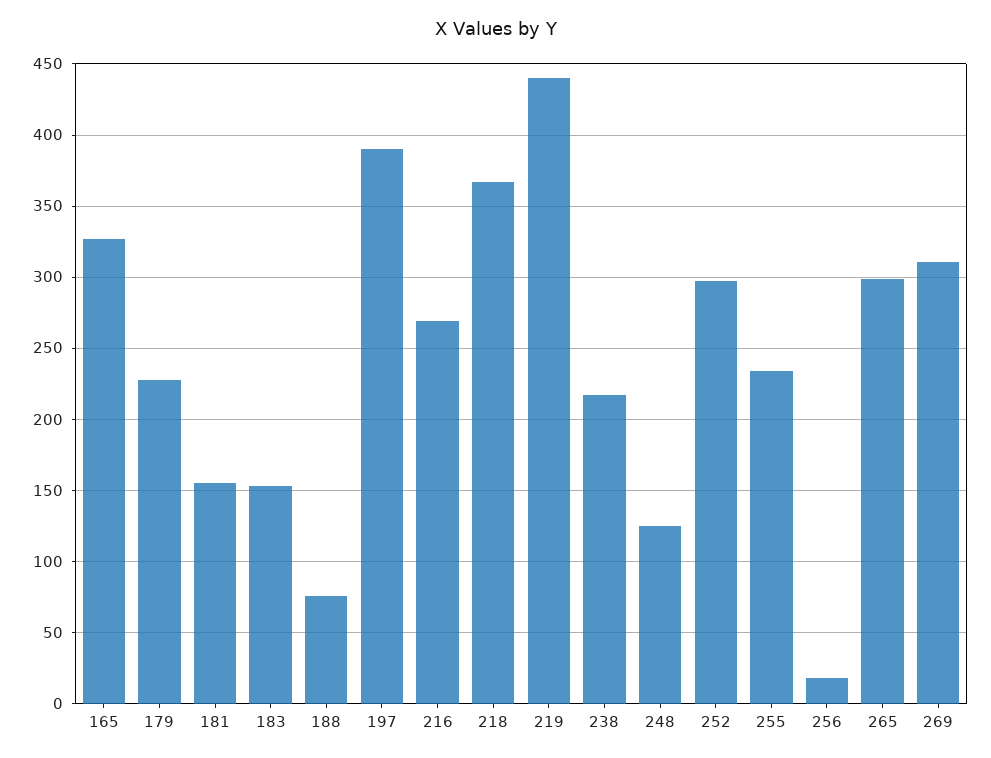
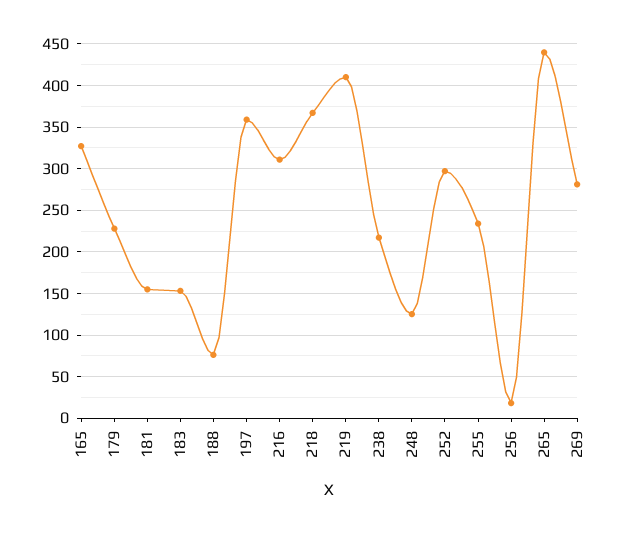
197: 390 -> 360
216: 270 -> 310
219: 440 -> 410
265: 300 -> 440
269: 310 -> 280

